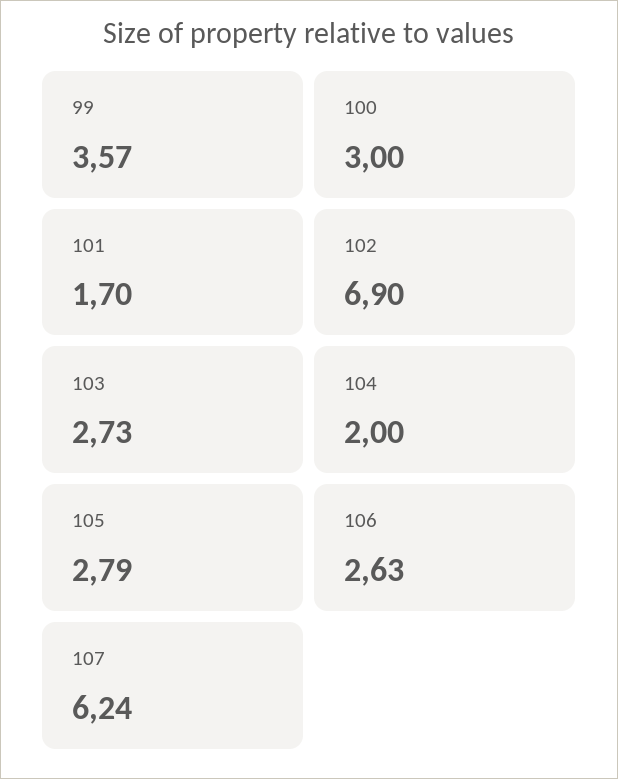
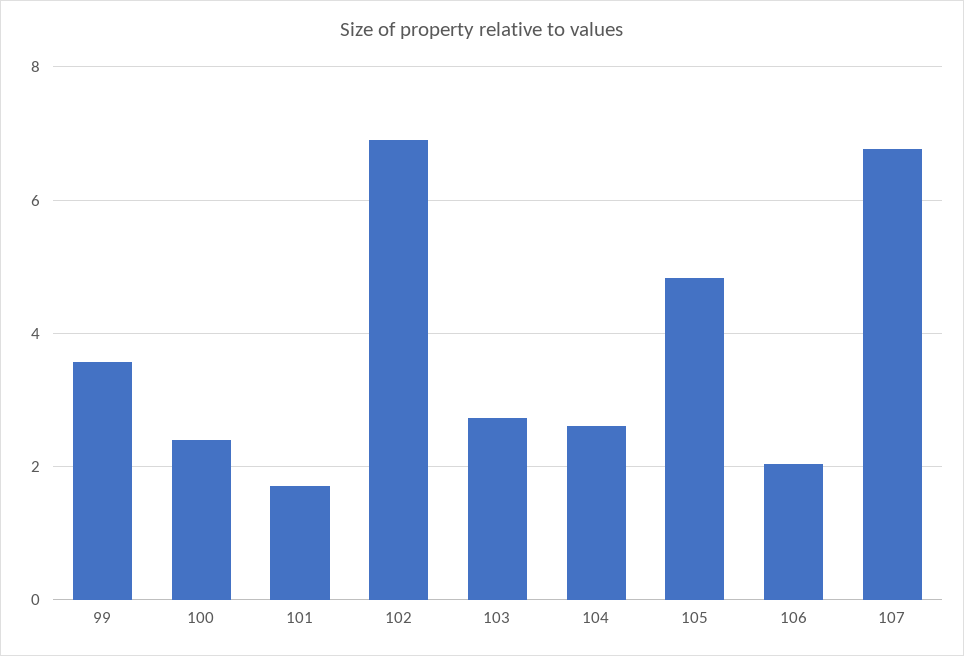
100: 3 -> 2.4
104: 2 -> 2.6
105: 2.79 -> 4.8
106: 2.63 -> 2
107: 6.24 -> 6.8

